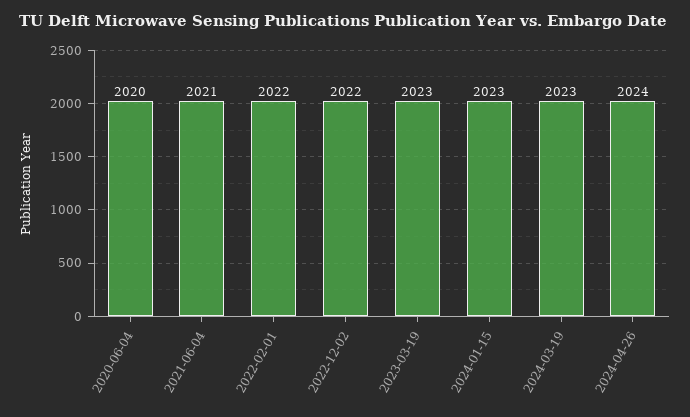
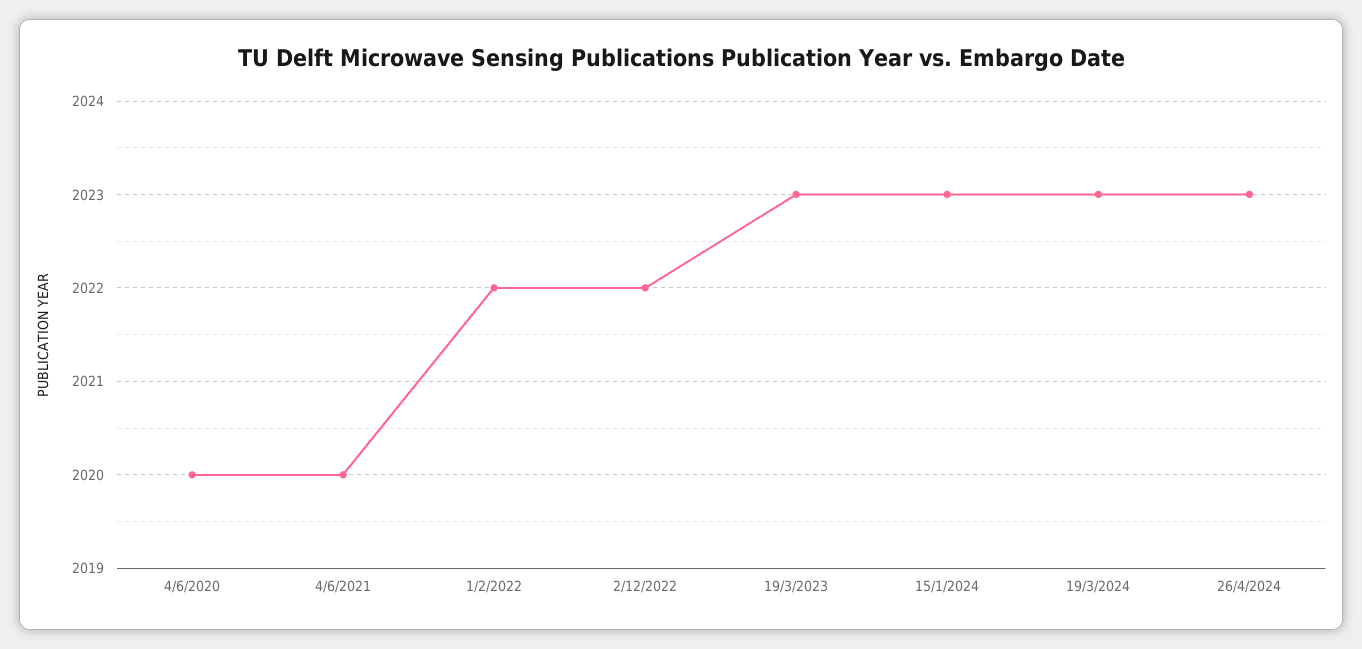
2021-06-04: 2021 -> 2020
2024-04-26: 2024 -> 2023

